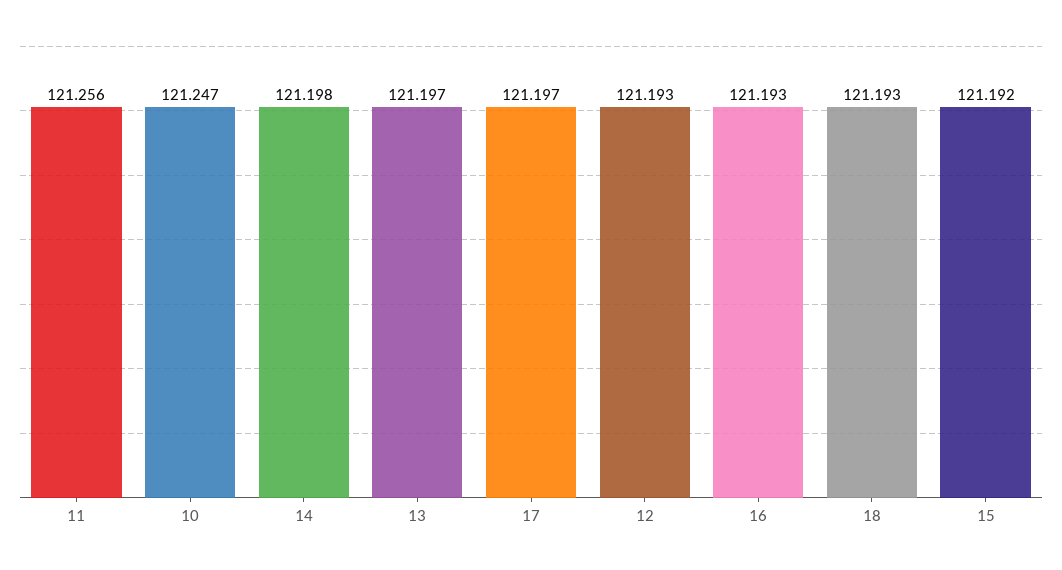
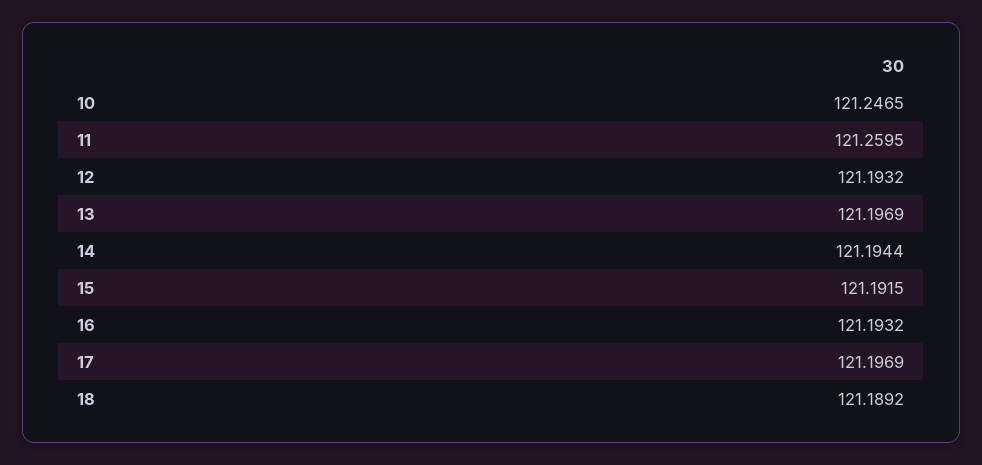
11: 121.256 -> 121.2595
14: 121.198 -> 121.1944
18: 121.193 -> 121.1892

